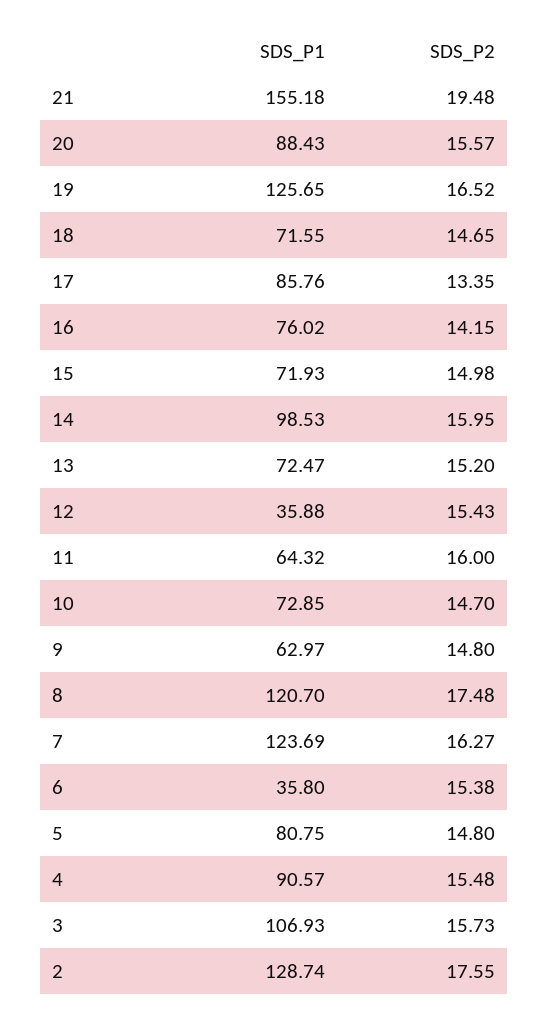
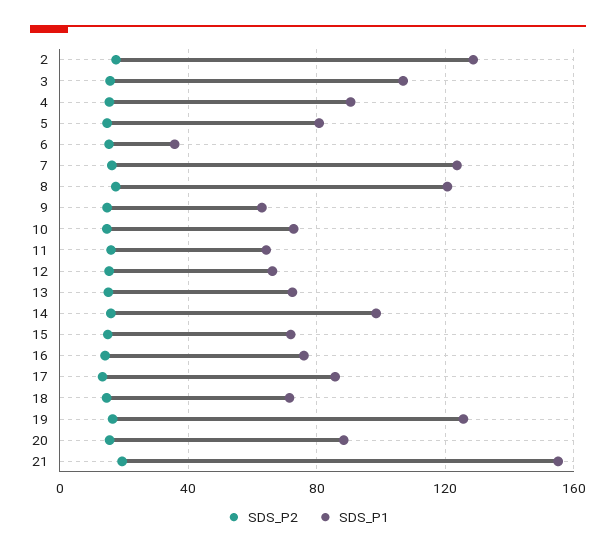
SDS_P1, 12: 35.88 -> 65

